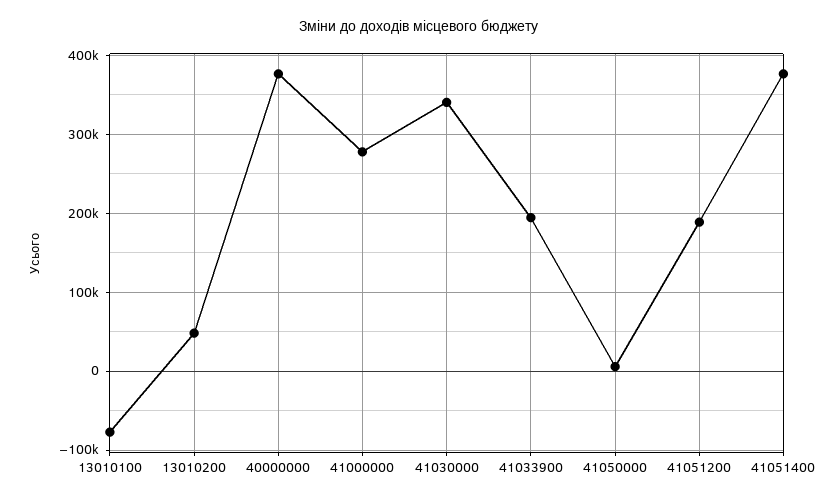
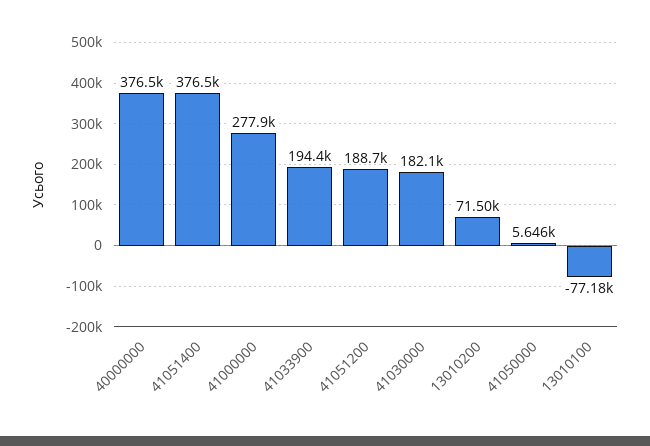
13010200: 50000 -> 71500
41030000: 340000 -> 182100

